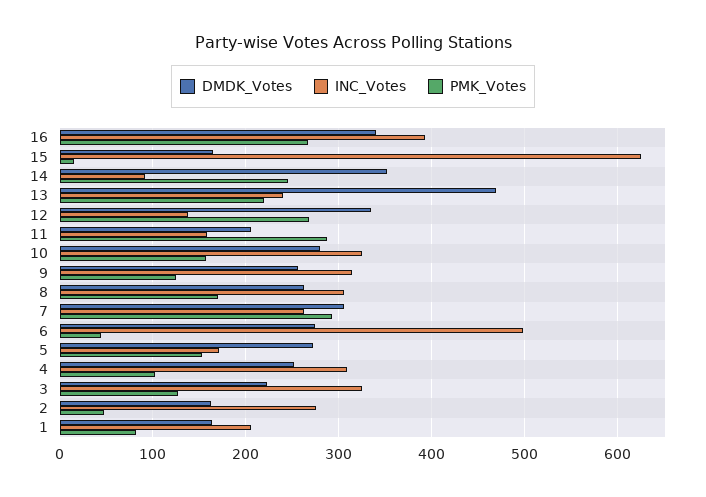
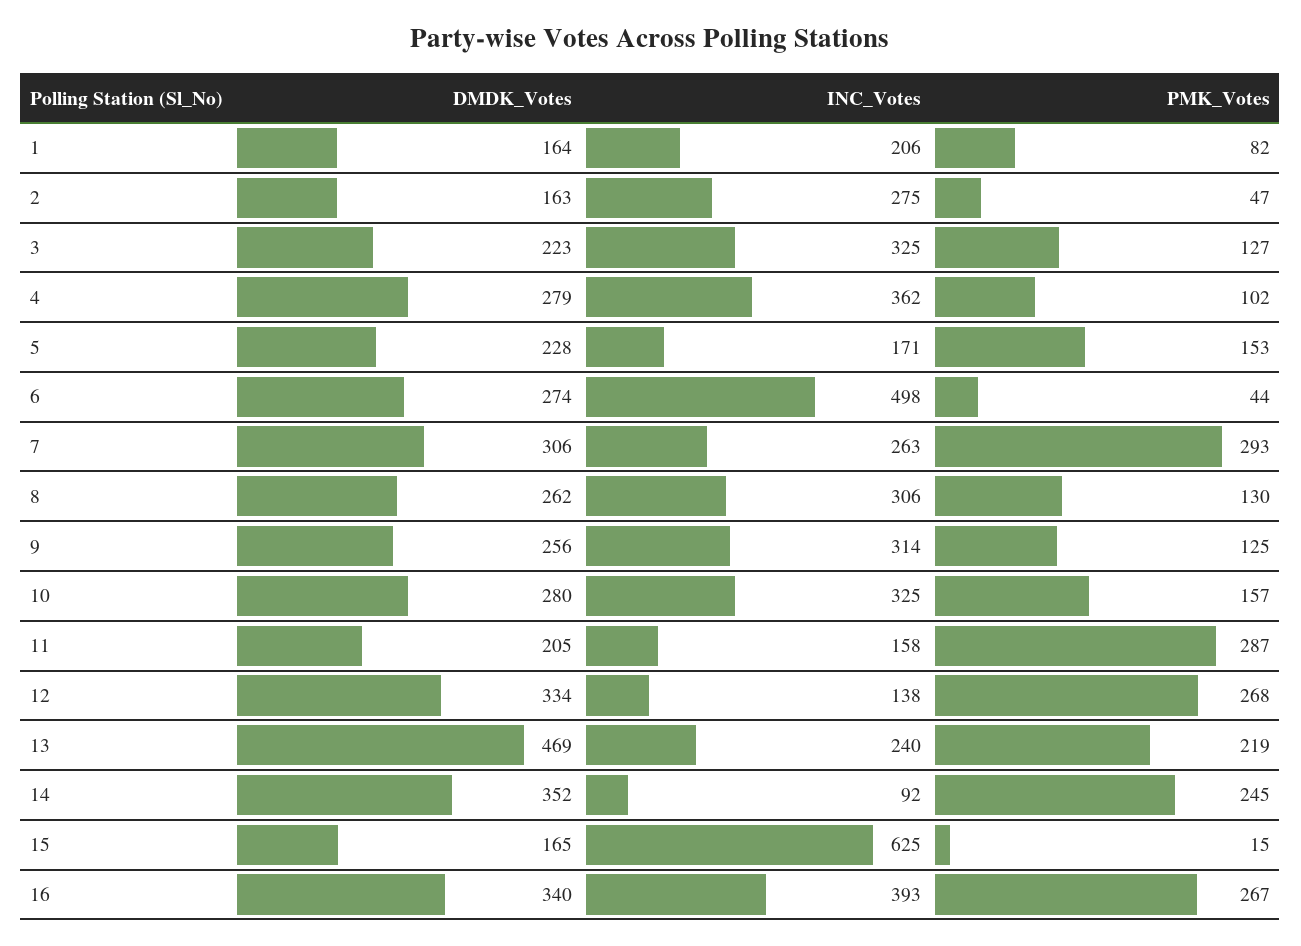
PMK_Votes, 8: 170 -> 130
DMDK_Votes, 5: 270 -> 228
DMDK_Votes, 4: 250 -> 279
INC_Votes, 4: 310 -> 362

